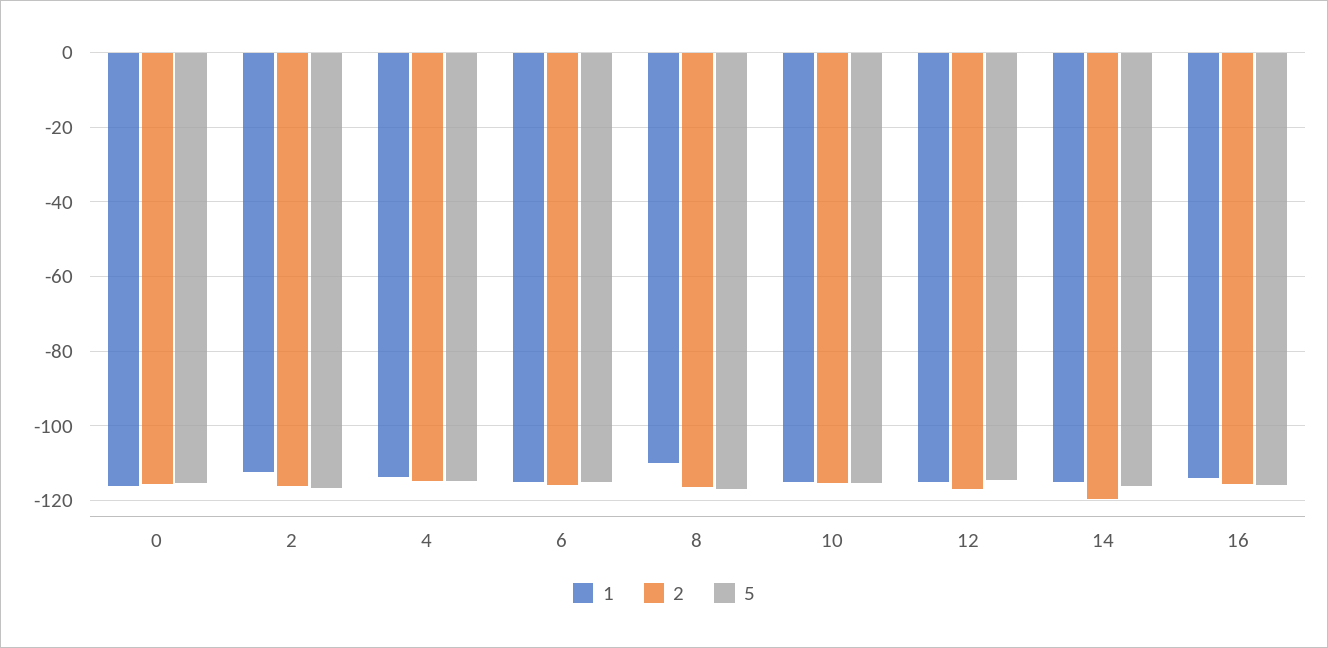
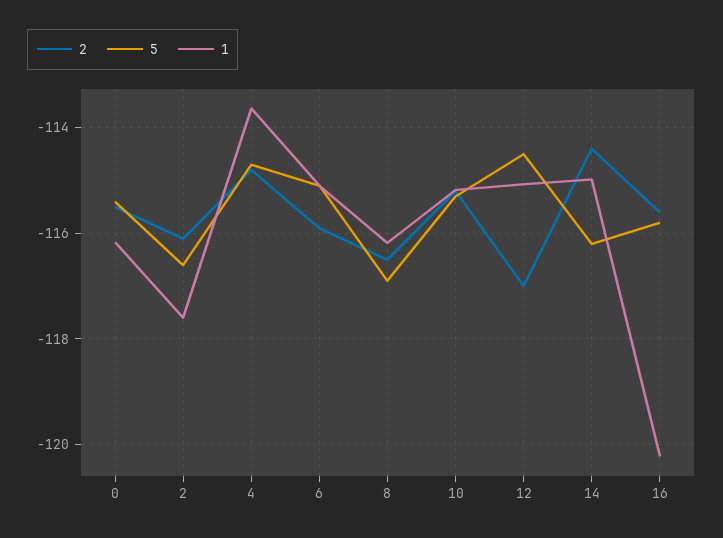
1, 2: -112 -> -117.6
1, 8: -110 -> -116.2
2, 14: -120 -> -114.4
1, 16: -114 -> -120.2

